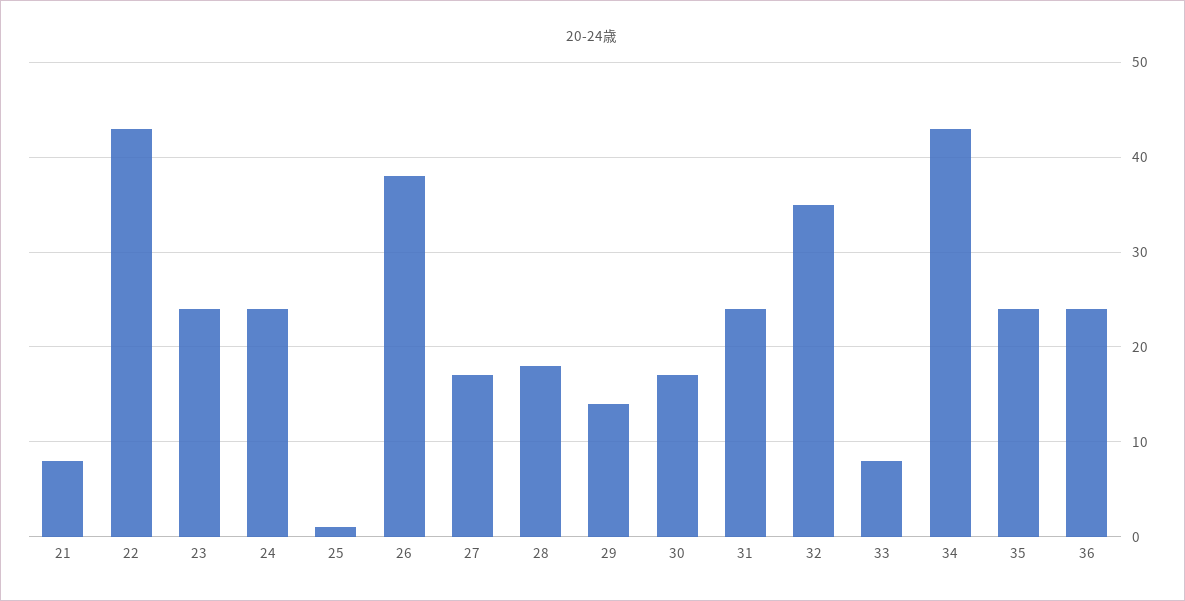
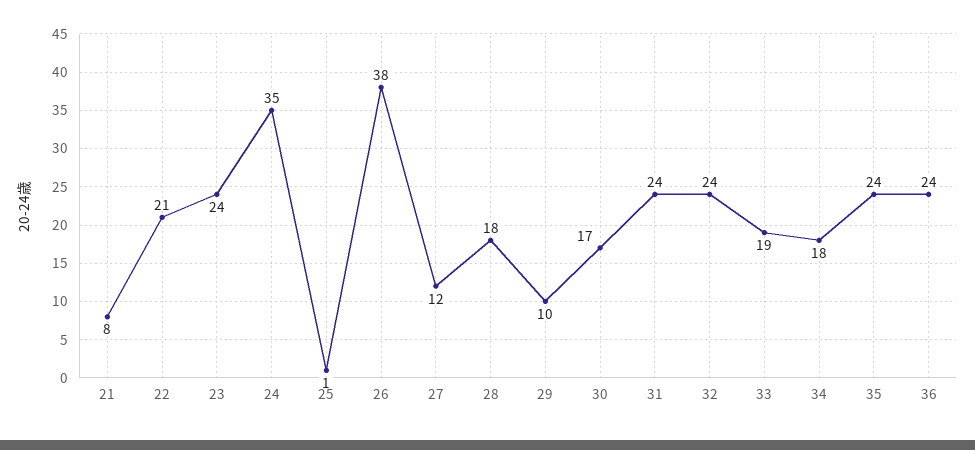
22: 43 -> 21
24: 24 -> 35
27: 17 -> 12
29: 14 -> 10
32: 35 -> 24
33: 8 -> 19
34: 43 -> 18

